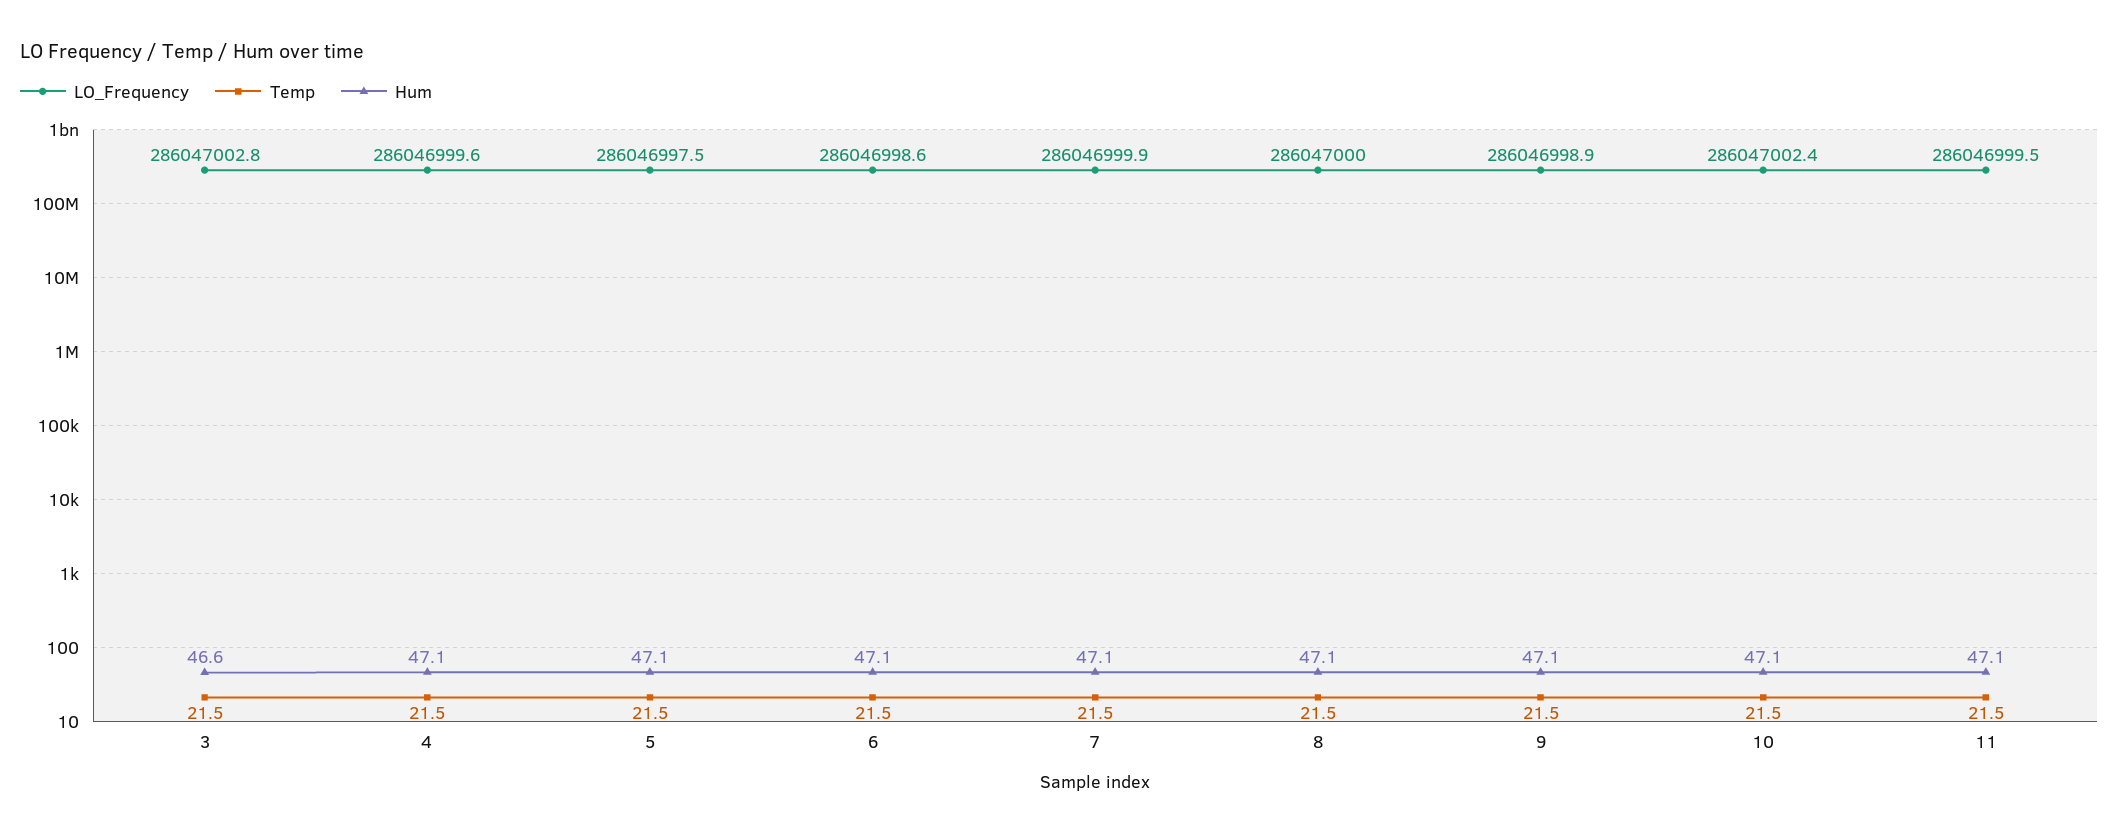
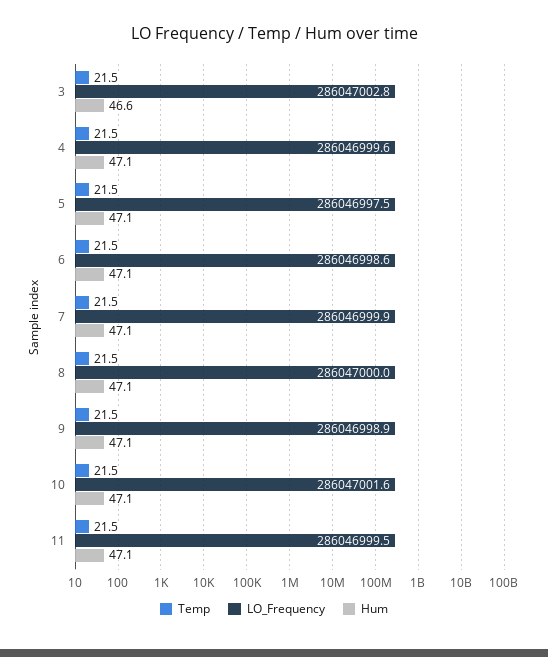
LO_Frequency, 10: 286047002.4 -> 286047001.6

